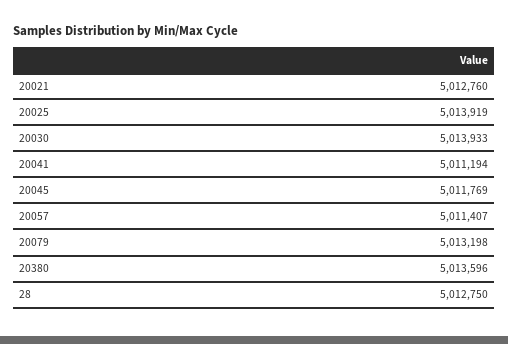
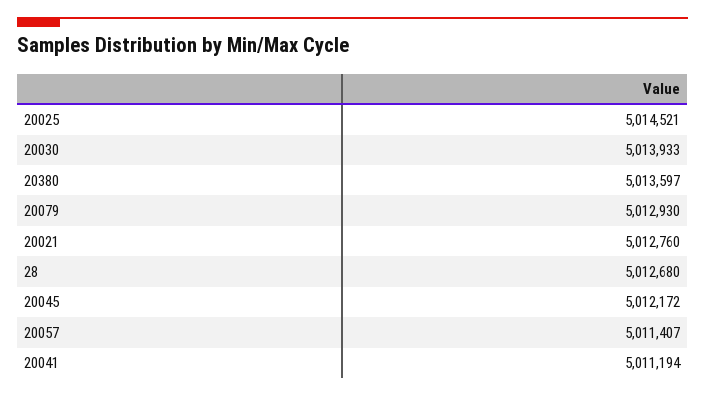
20025: 5013919 -> 5014521
20045: 5011769 -> 5012172
20079: 5013198 -> 5012930
20380: 5013596 -> 5013597
28: 5012750 -> 5012680

